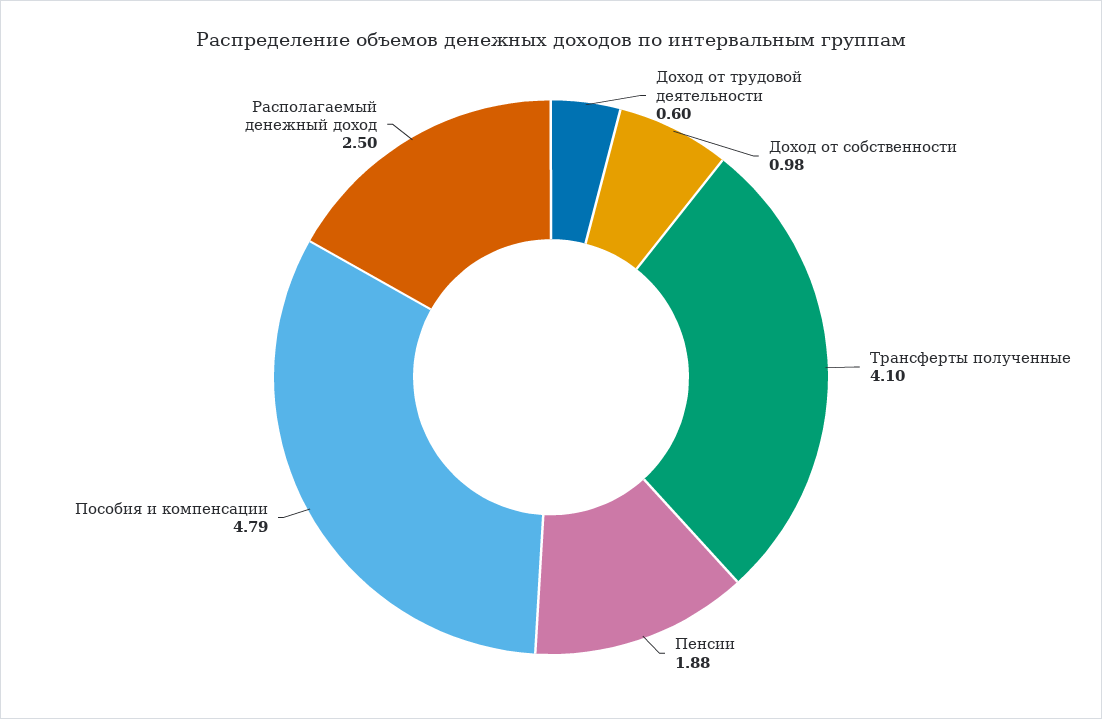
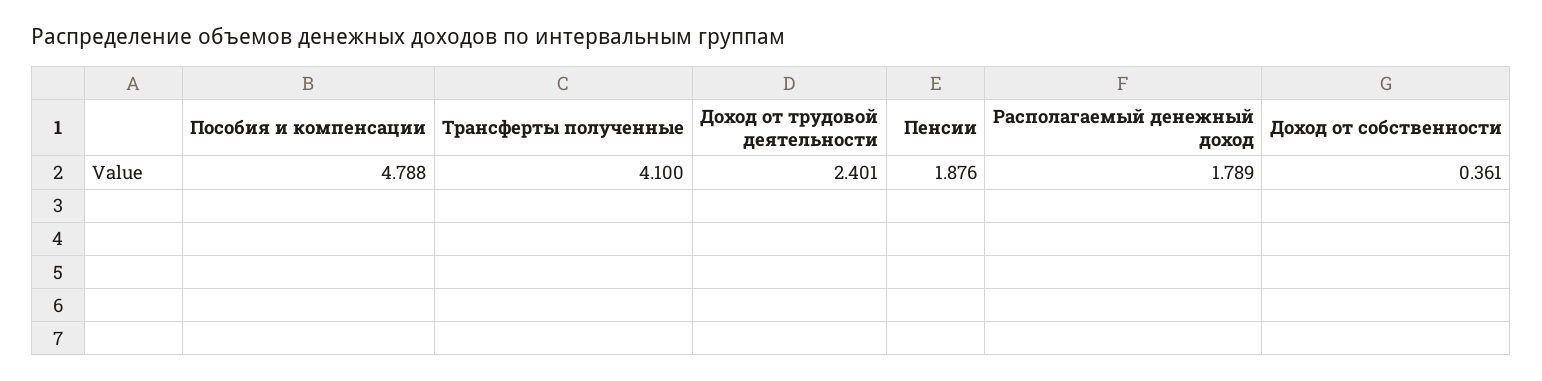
Доход от трудовой деятельности: 0.6 -> 2.401
Доход от собственности: 0.98 -> 0.361
Располагаемый денежный доход: 2.5 -> 1.789

